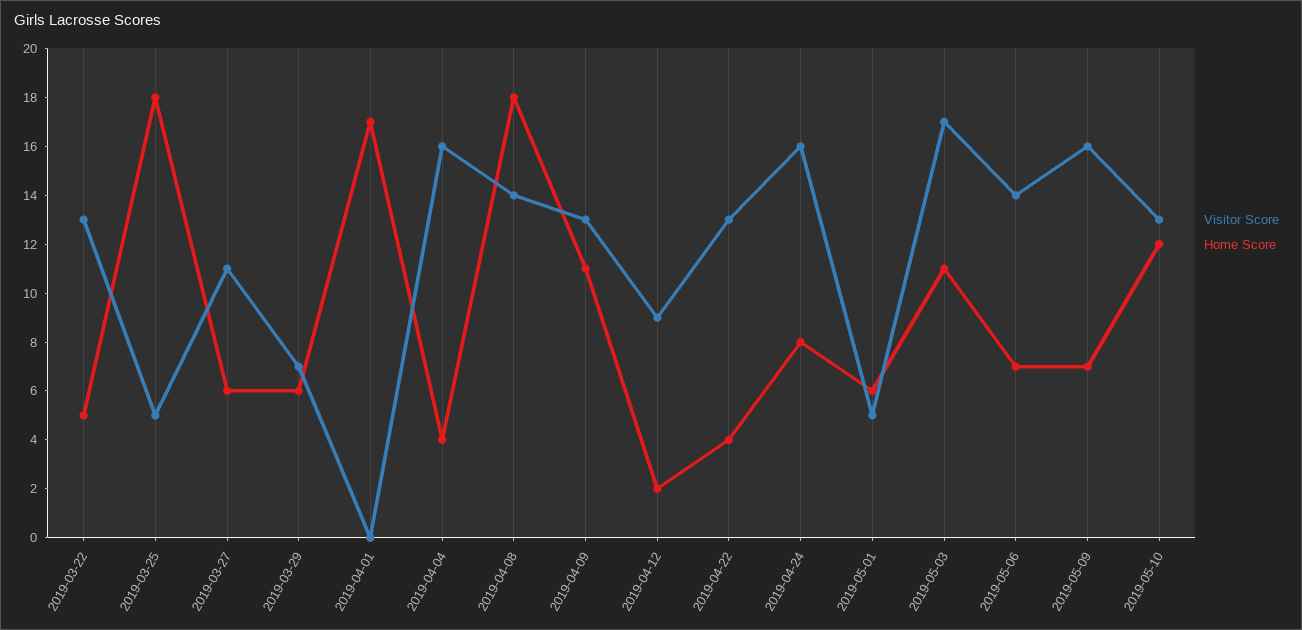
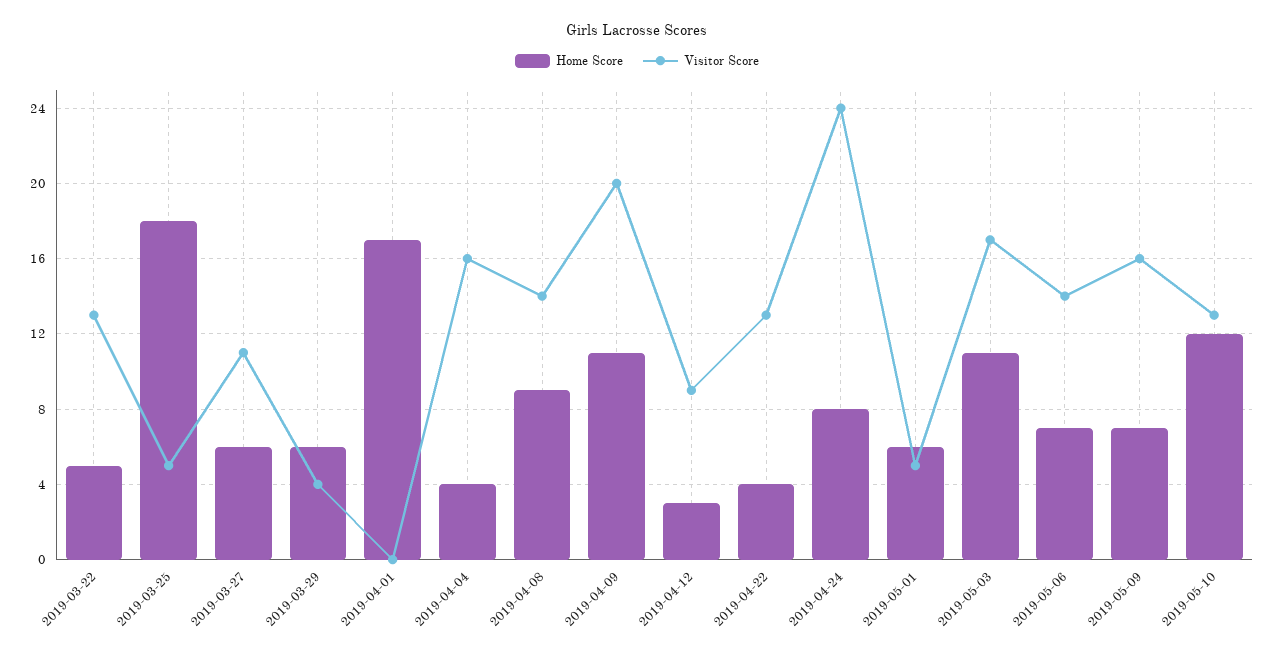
Visitor Score, 2019-03-29: 7 -> 4
Home Score, 2019-04-08: 18 -> 9
Visitor Score, 2019-04-09: 13 -> 20
Home Score, 2019-04-12: 2 -> 3
Visitor Score, 2019-04-24: 16 -> 24

